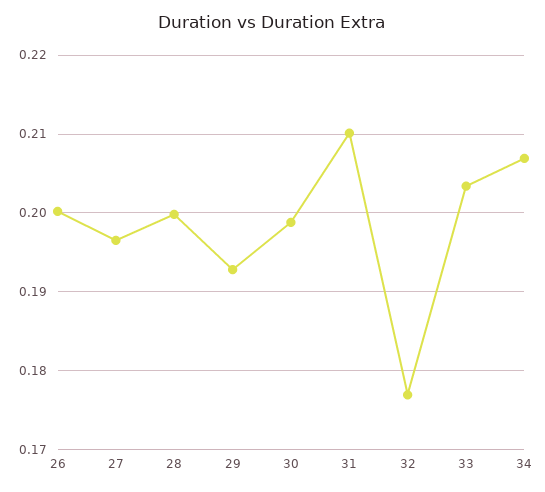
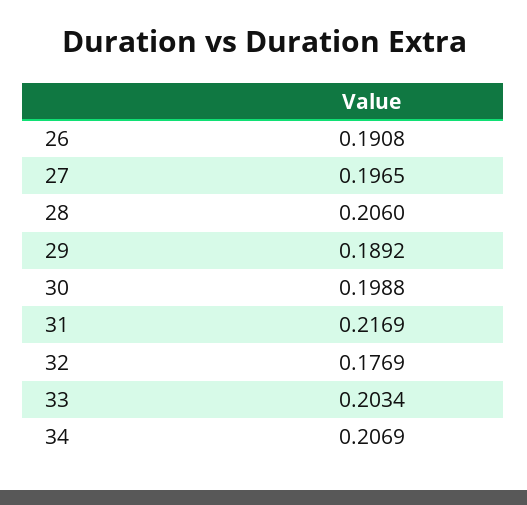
26: 0.2 -> 0.1908
28: 0.2 -> 0.206
29: 0.193 -> 0.1892
31: 0.21 -> 0.2169

